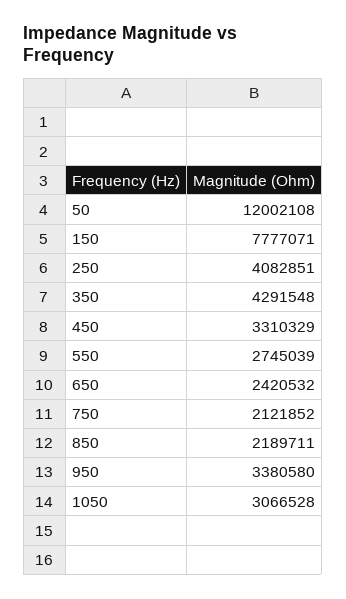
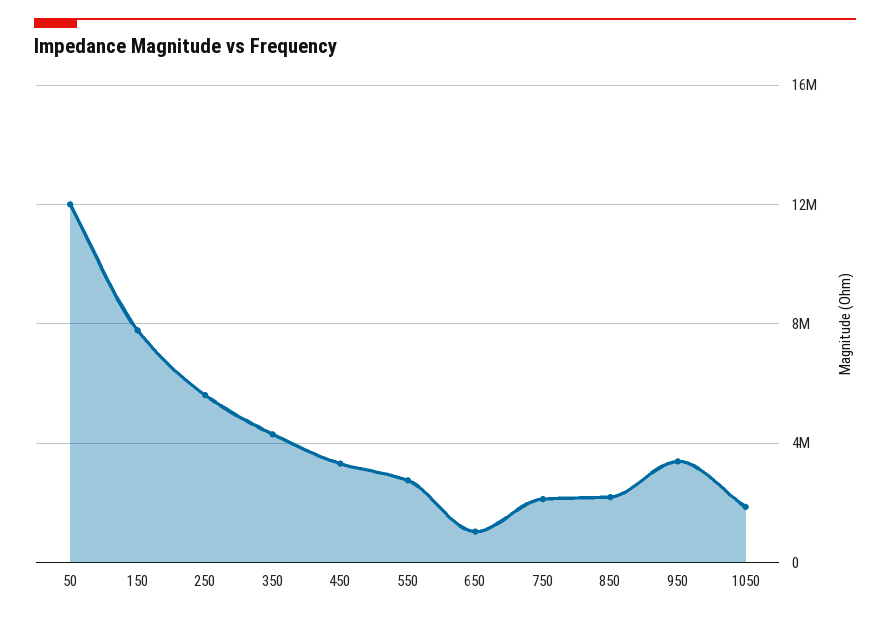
250: 4082851 -> 5500000
650: 2420532 -> 1000000
1050: 3066528 -> 2000000

